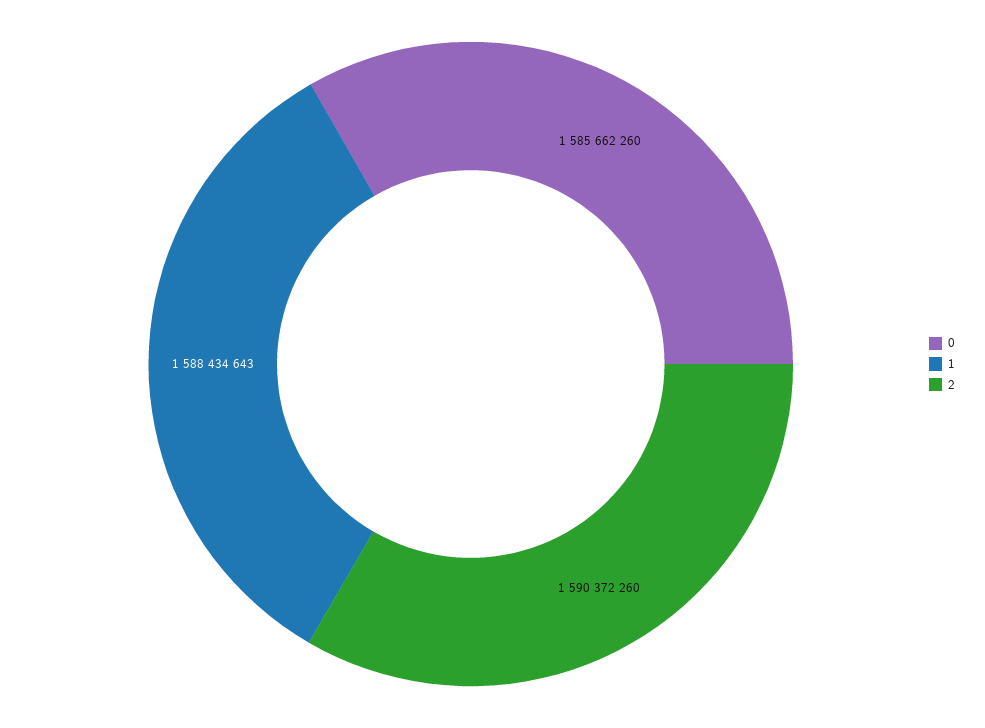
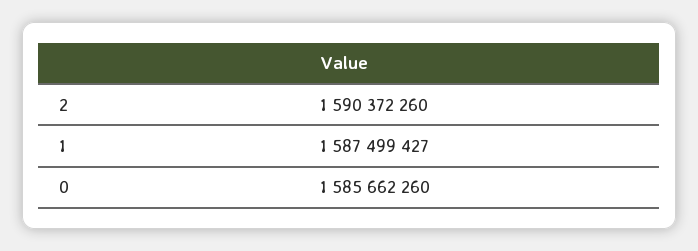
1: 1588434643 -> 1587499427

